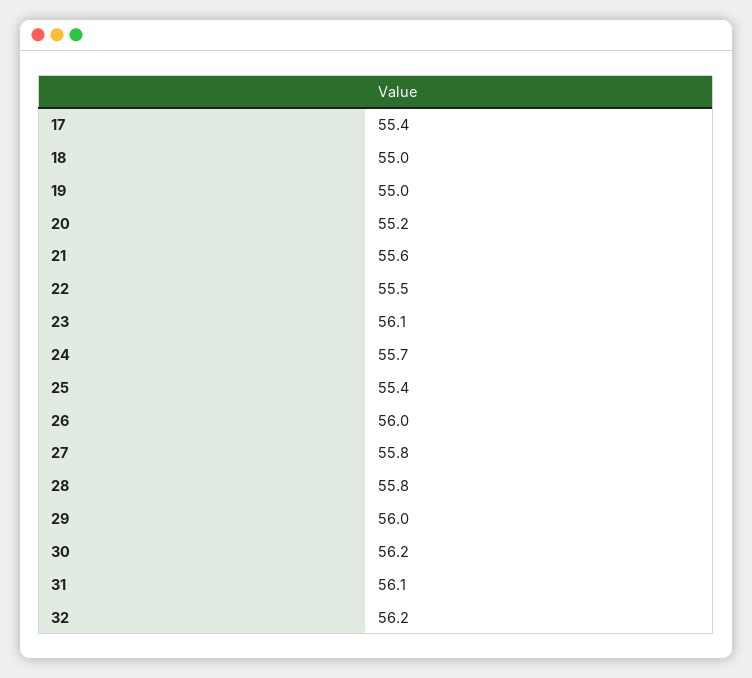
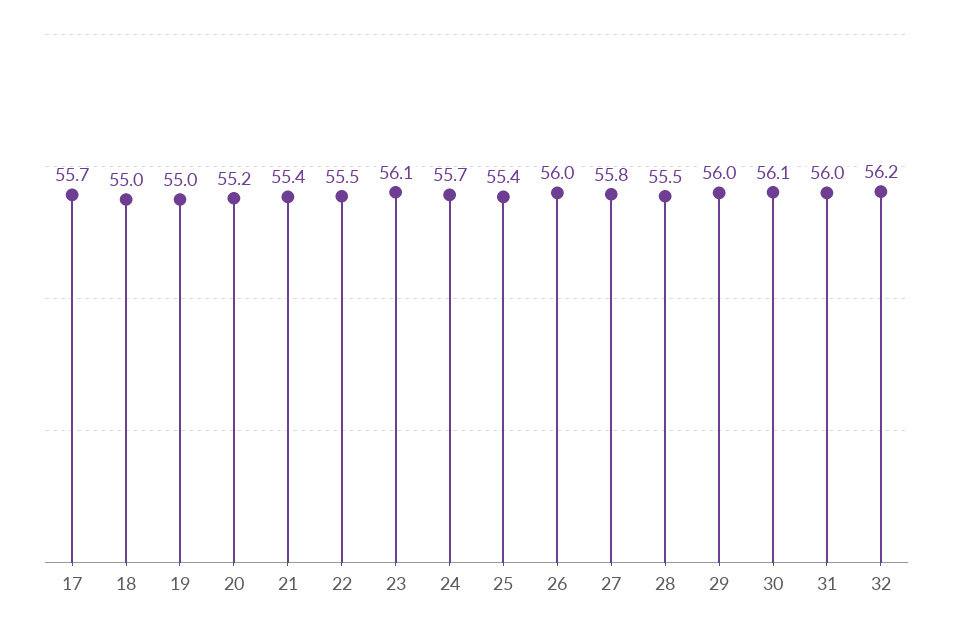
17: 55.4 -> 55.7
21: 55.6 -> 55.4
28: 55.8 -> 55.5
30: 56.2 -> 56.1
31: 56.1 -> 56

